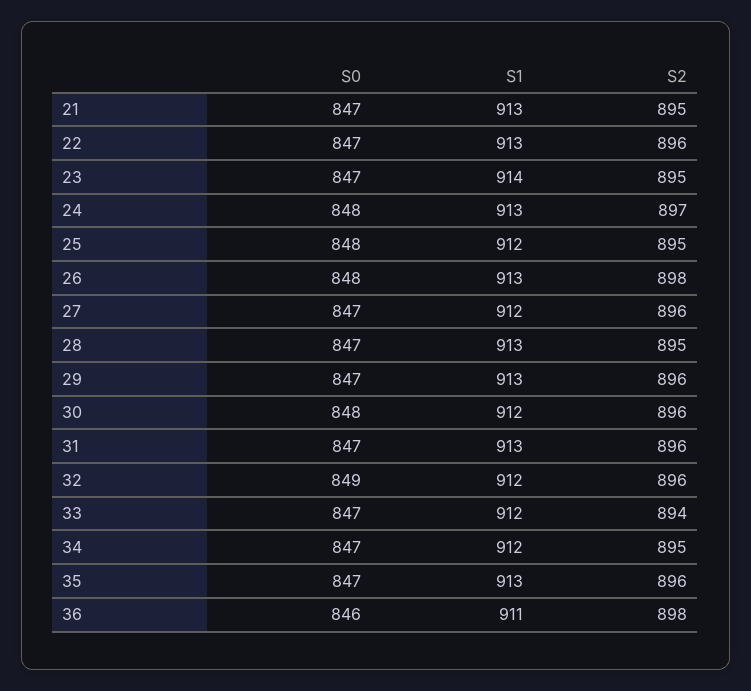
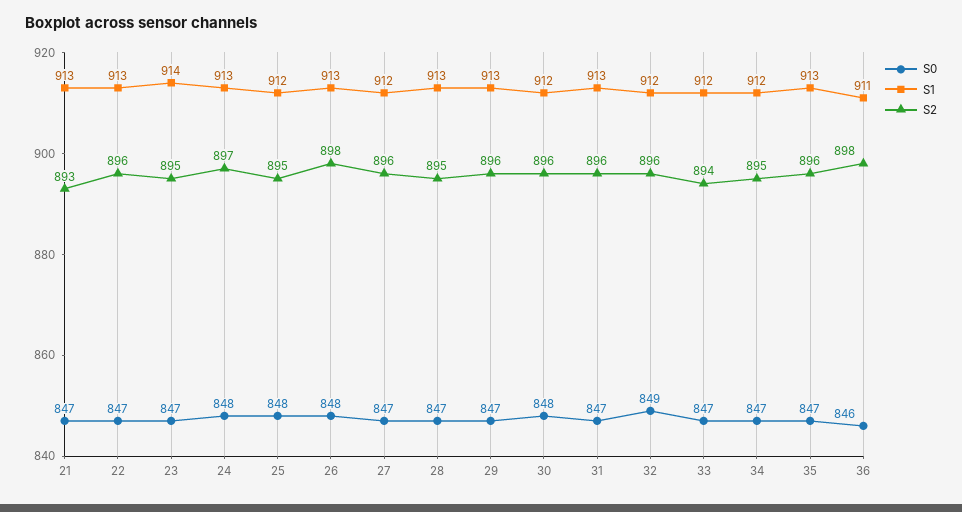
S2, 21: 895 -> 893

